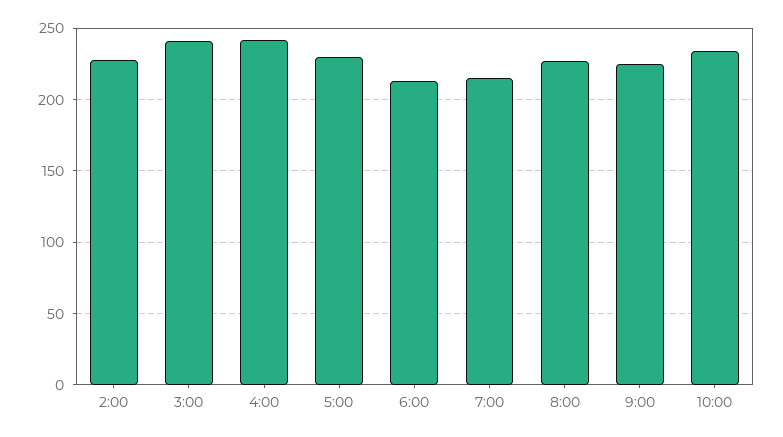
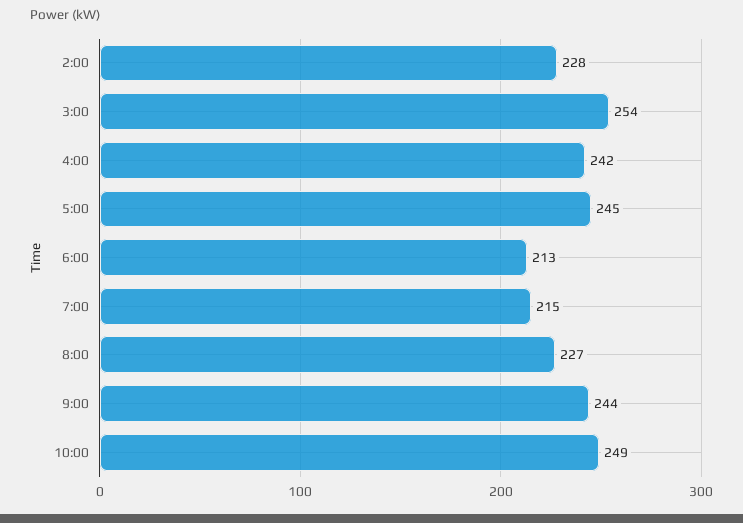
3:00: 240 -> 254
5:00: 230 -> 245
9:00: 225 -> 244
10:00: 235 -> 249

